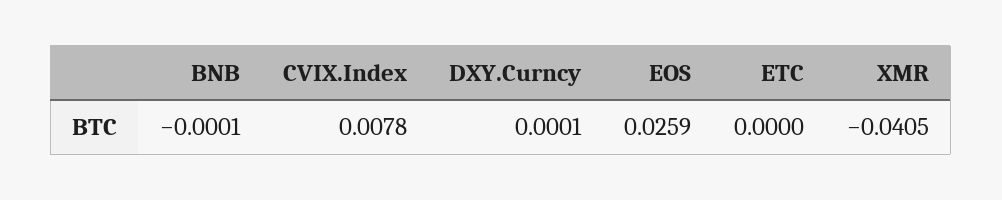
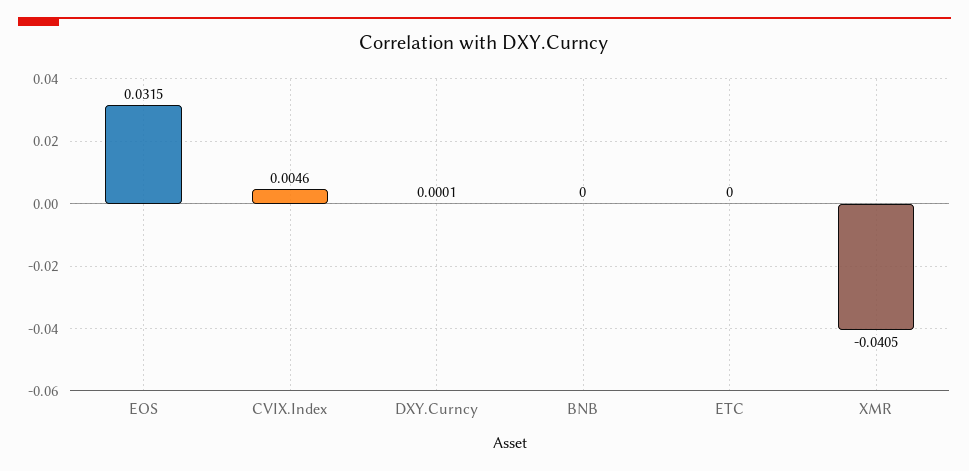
BNB: -0.0001 -> 0
CVIX.Index: 0.0078 -> 0.0046
EOS: 0.0259 -> 0.0315

